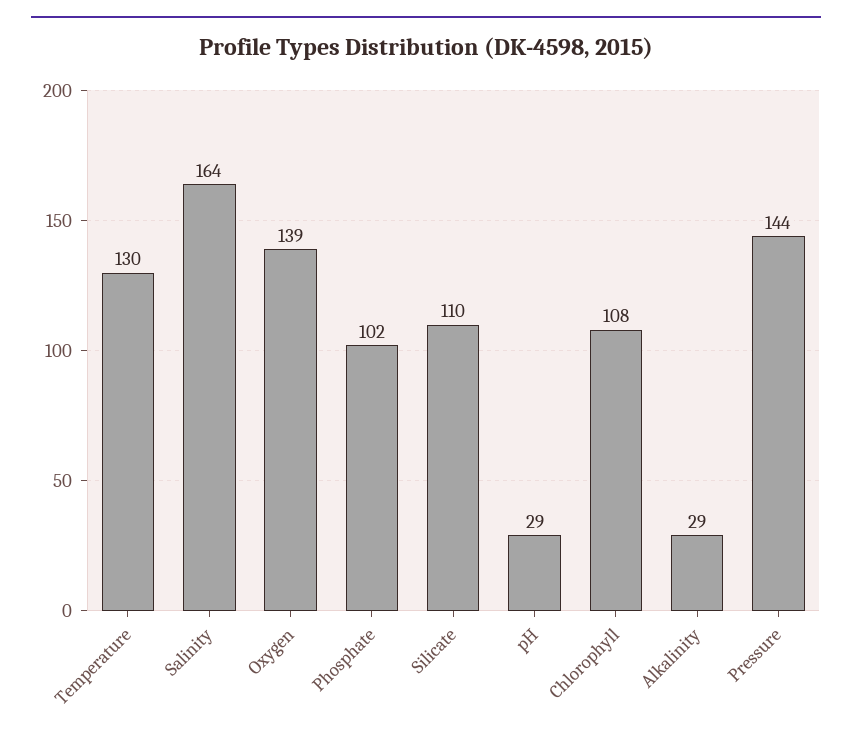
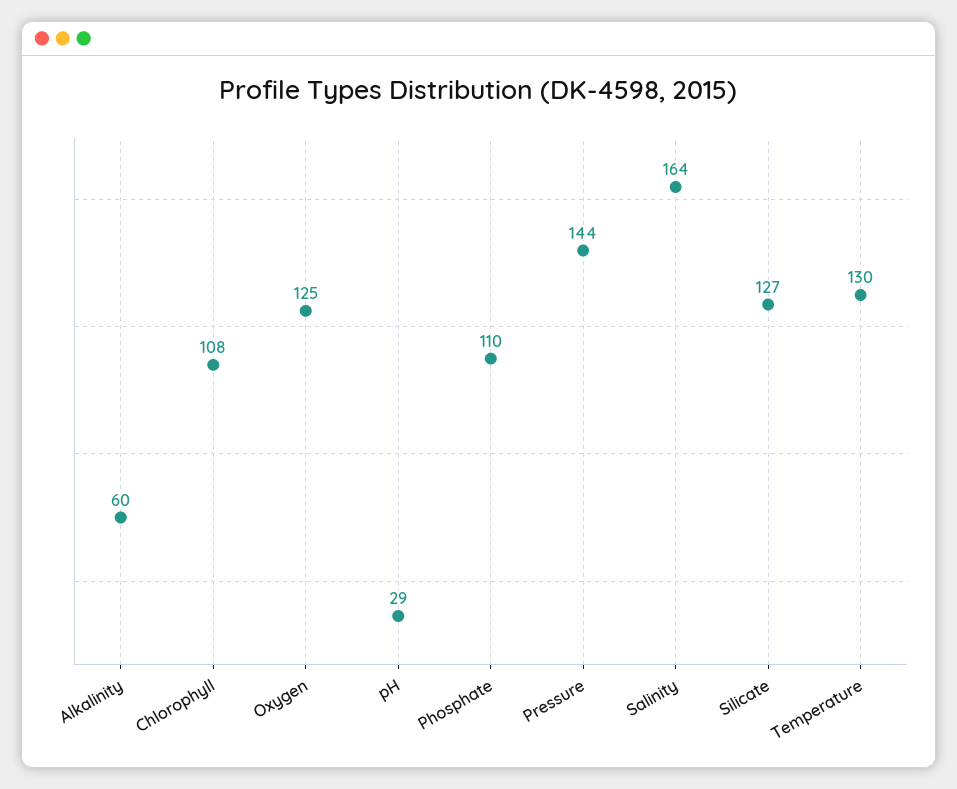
Oxygen: 139 -> 125
Phosphate: 102 -> 110
Silicate: 110 -> 127
Alkalinity: 29 -> 60

